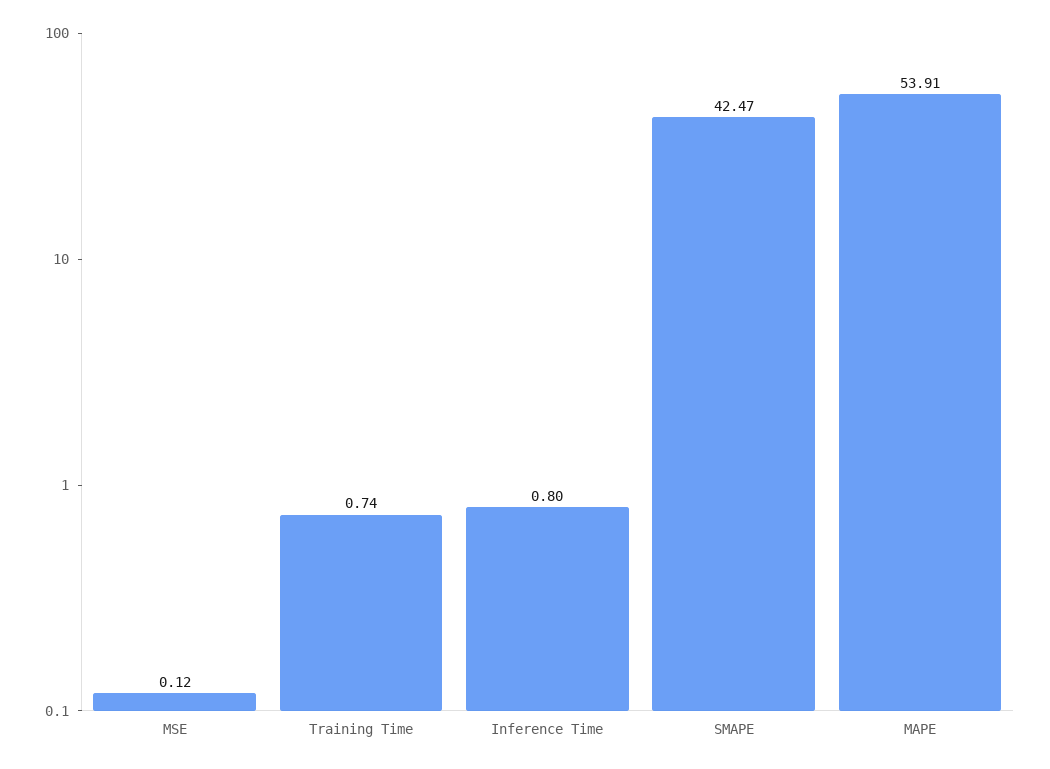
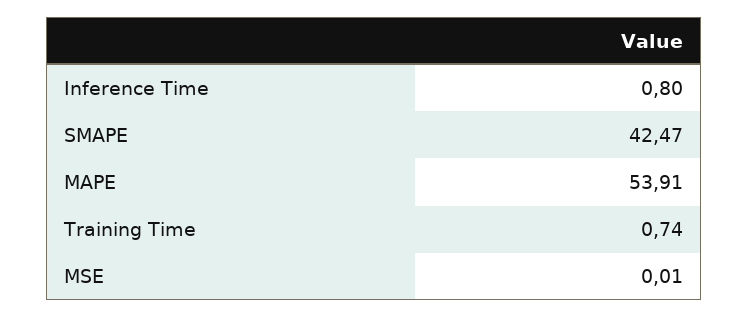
MSE: 0.12 -> 0.01

